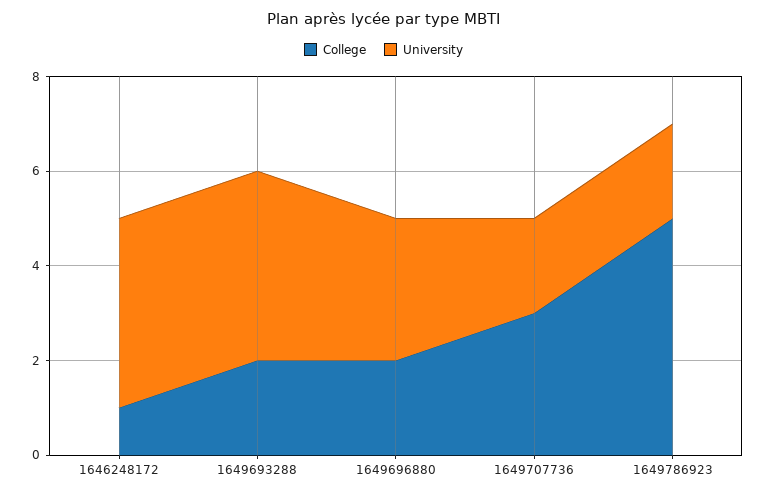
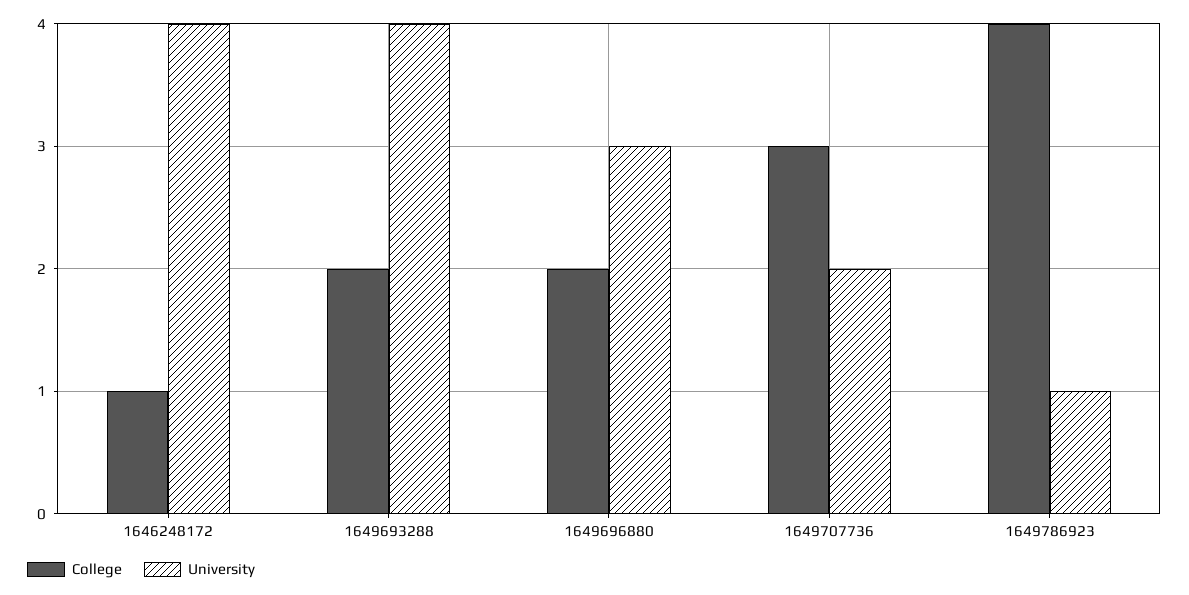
College, 1649786923: 5 -> 4
University, 1649786923: 2 -> 1

